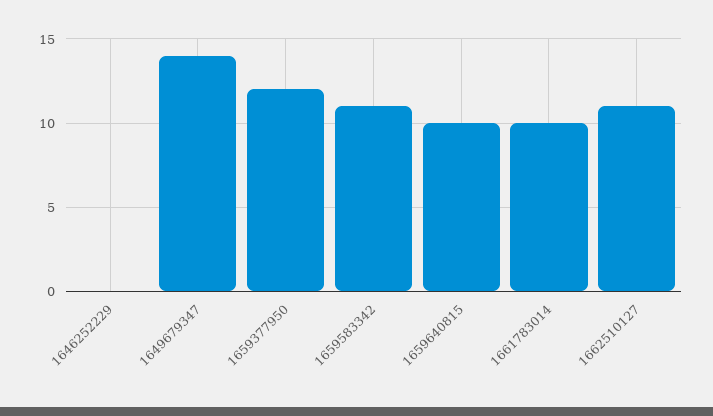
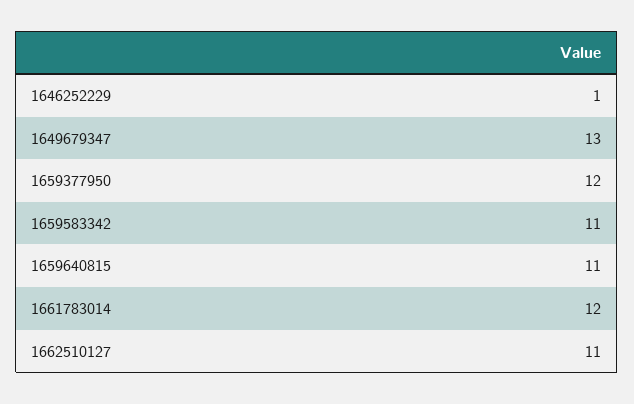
1646252229: 0 -> 1
1649679347: 14 -> 13
1659640815: 10 -> 11
1661783014: 10 -> 12

